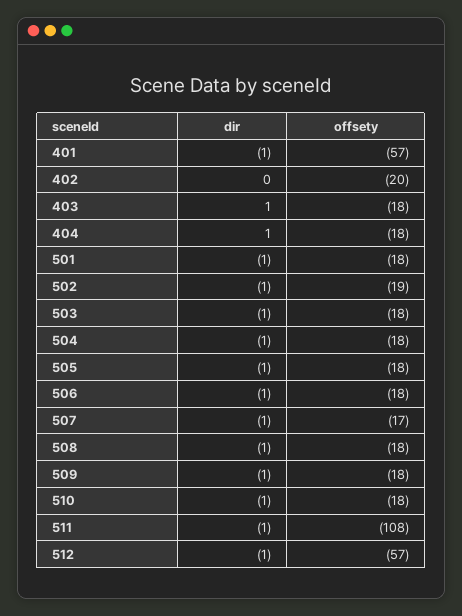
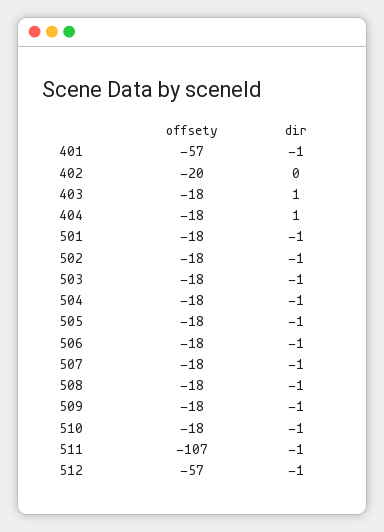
offsety, 502: -19 -> -18
offsety, 507: -17 -> -18
offsety, 511: -108 -> -107

